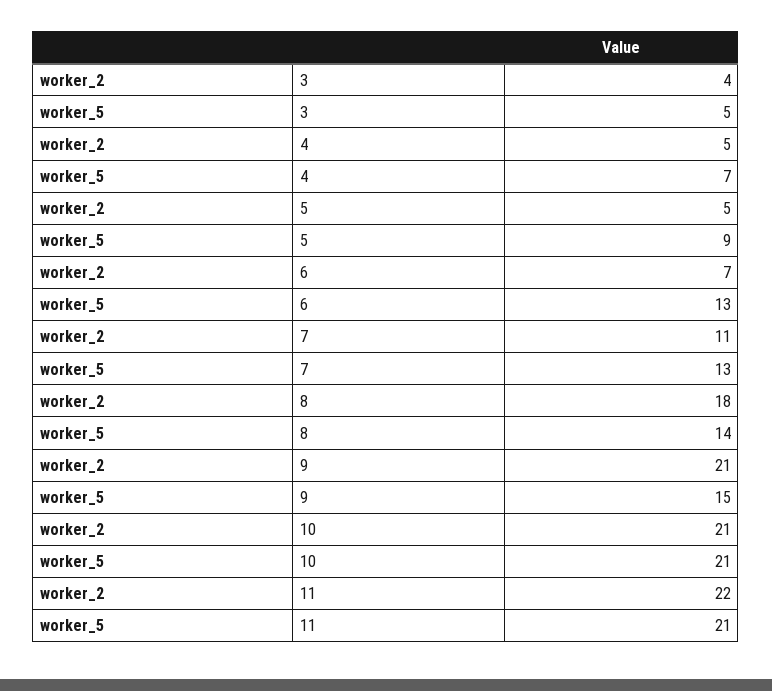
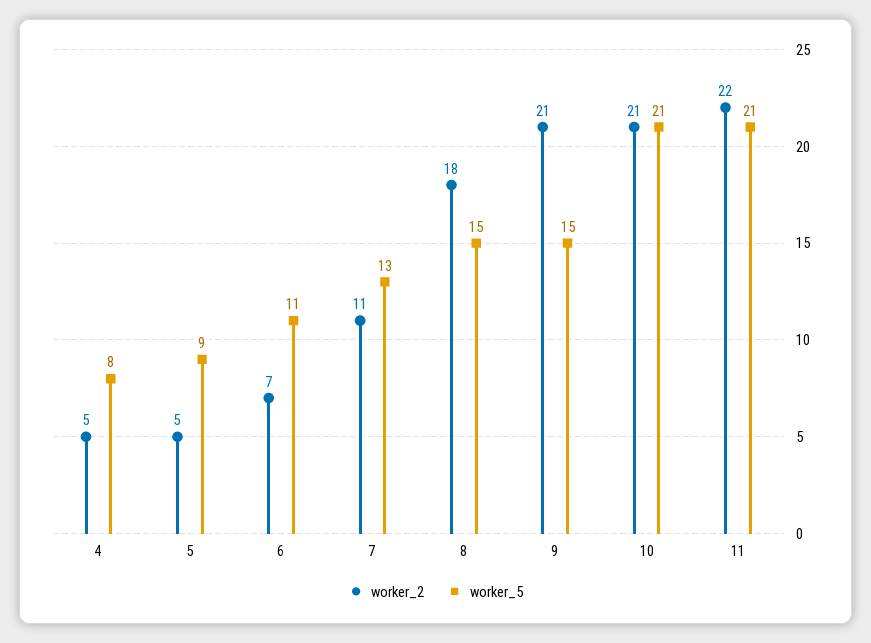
worker_2, 3: 4 -> none
worker_5, 3: 5 -> none
worker_5, 4: 7 -> 8
worker_5, 6: 13 -> 11
worker_5, 8: 14 -> 15

